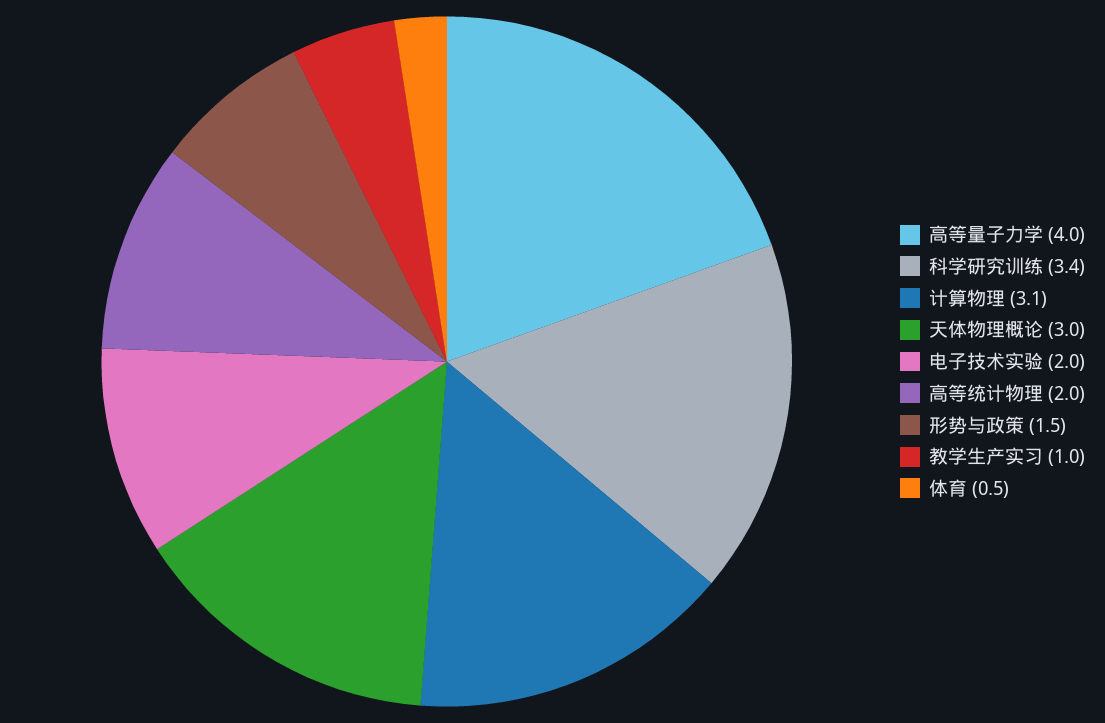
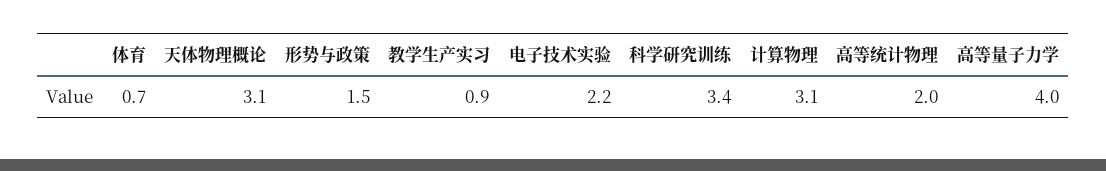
天体物理概论: 3 -> 3.1
电子技术实验: 2 -> 2.2
教学生产实习: 1 -> 0.9
体育: 0.5 -> 0.7

